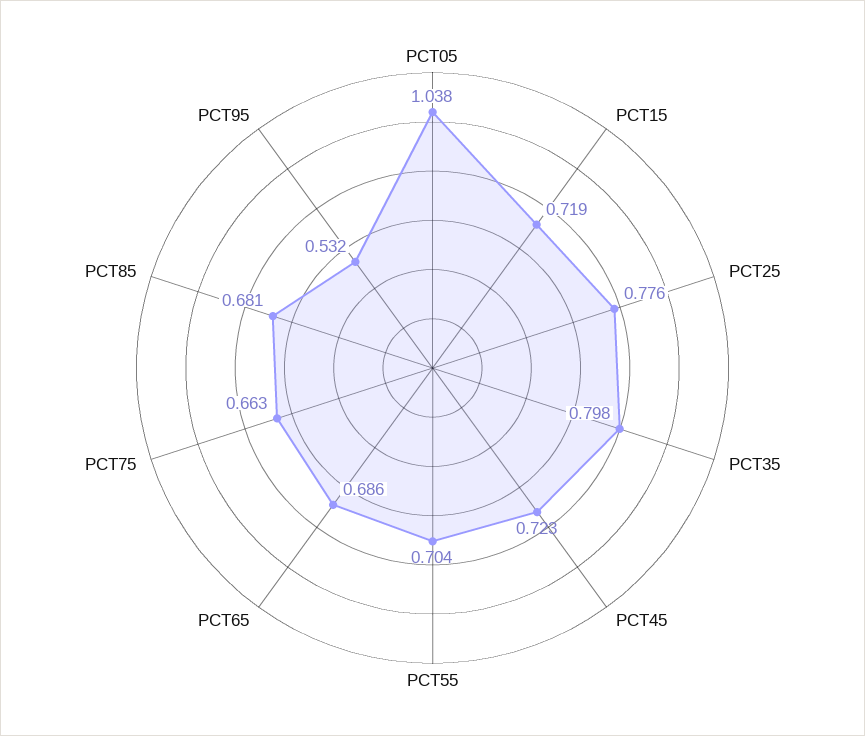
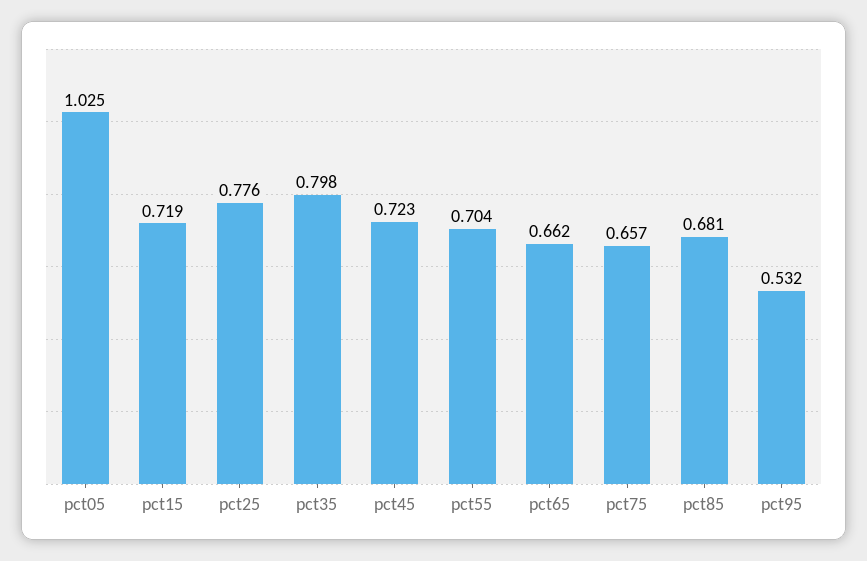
PCT05: 1.038 -> 1.025
PCT65: 0.686 -> 0.662
PCT75: 0.663 -> 0.657

